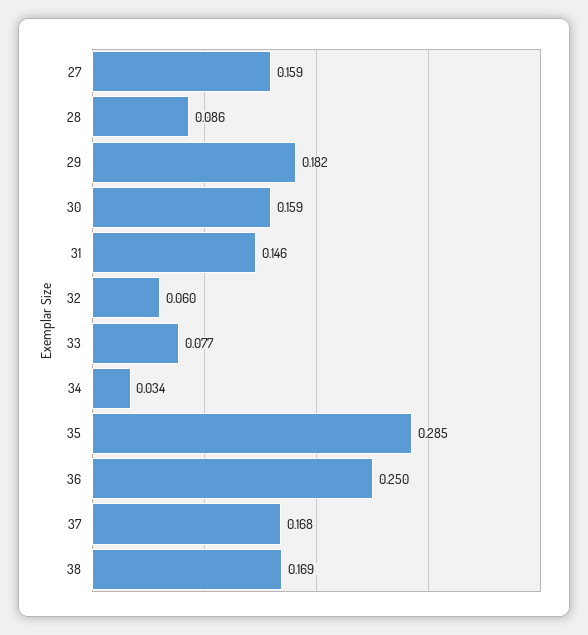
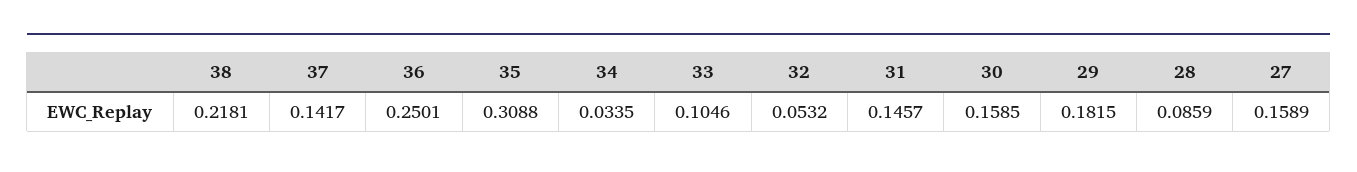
32: 0.06 -> 0.0532
33: 0.077 -> 0.1046
35: 0.285 -> 0.3088
37: 0.168 -> 0.1417
38: 0.169 -> 0.2181

